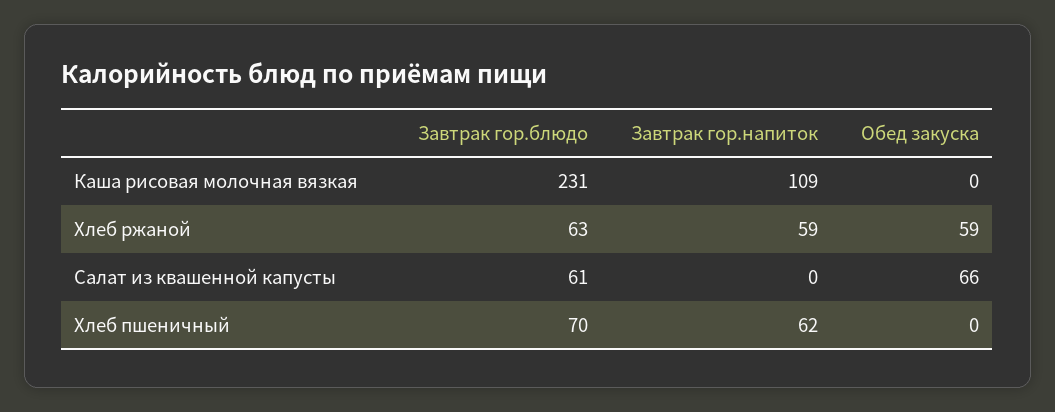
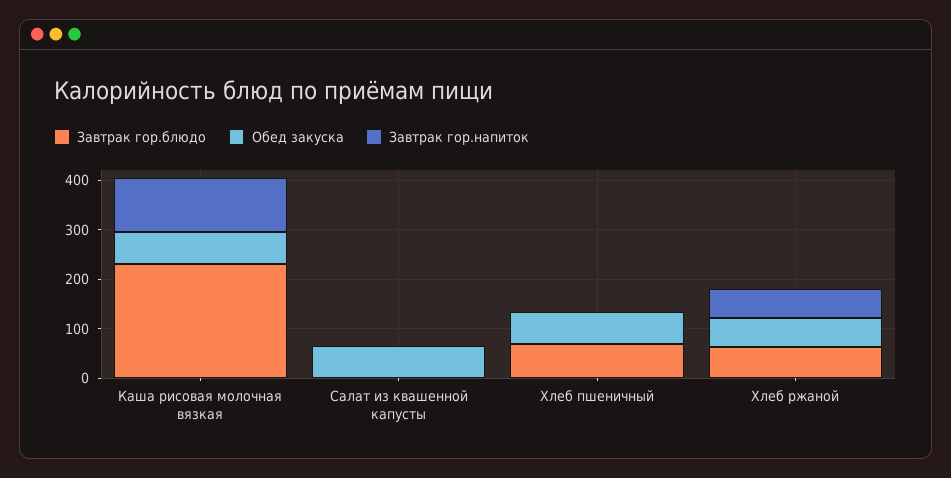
Обед закуска, Каша рисовая молочная вязкая: 0 -> 60
Завтрак гор.блюдо, Салат из квашенной капусты: 61 -> 0
Завтрак гор.напиток, Хлеб пшеничный: 62 -> 0
Обед закуска, Хлеб пшеничный: 0 -> 60

